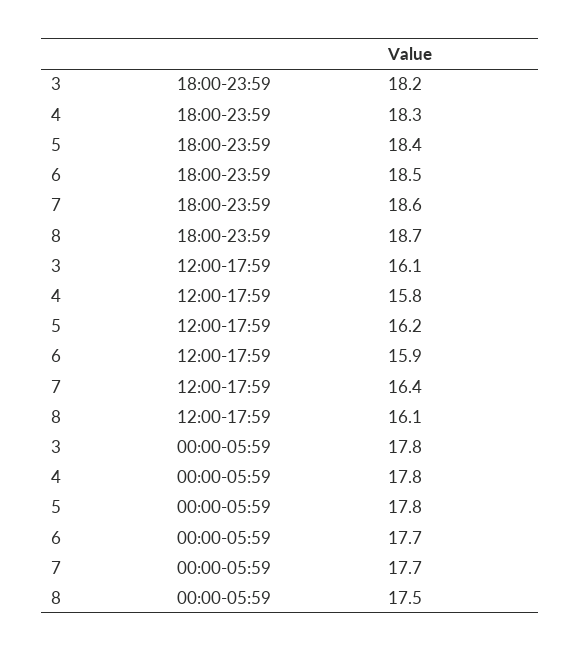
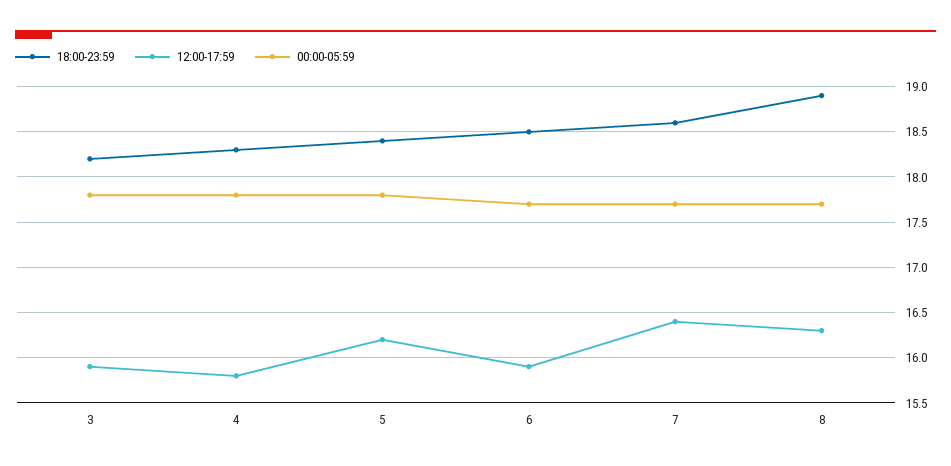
18:00-23:59, 8: 18.7 -> 18.9
12:00-17:59, 3: 16.1 -> 15.9
12:00-17:59, 8: 16.1 -> 16.3
00:00-05:59, 8: 17.5 -> 17.7

